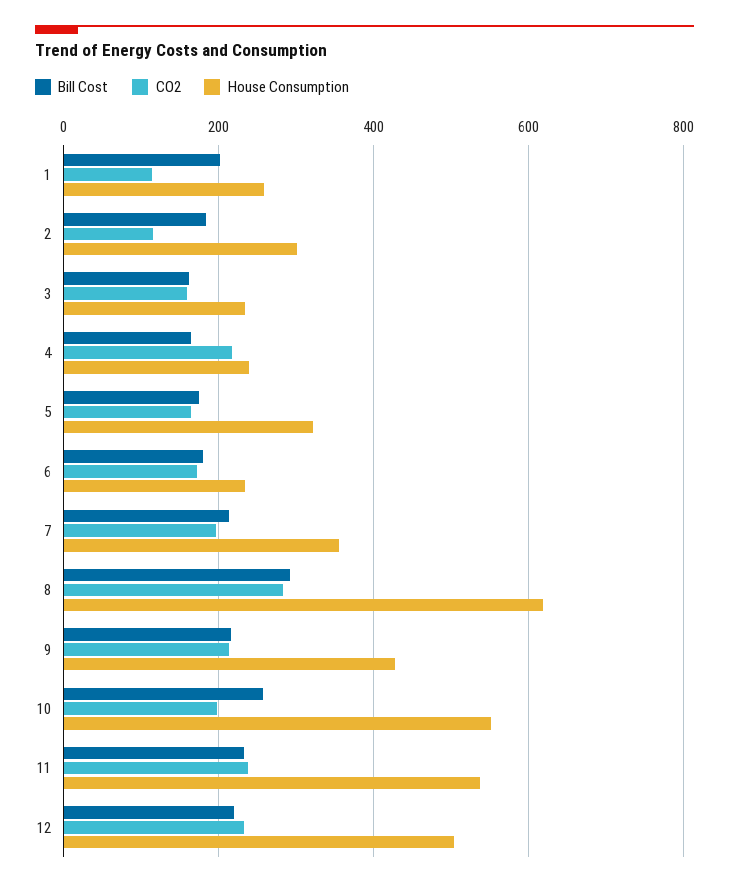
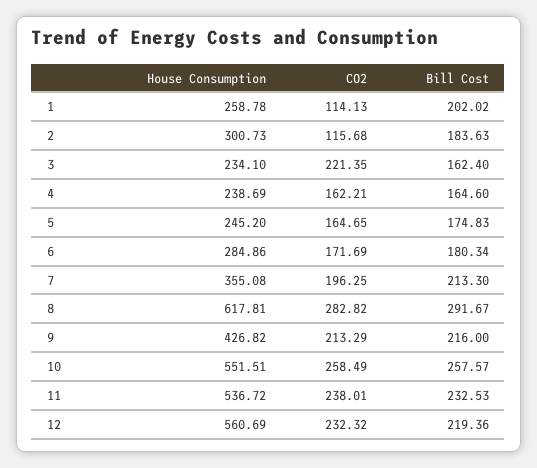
CO2, 3: 160 -> 221.35
CO2, 4: 220 -> 162.21
House Consumption, 5: 320 -> 245.2
House Consumption, 6: 240 -> 284.86
CO2, 10: 200 -> 258.49
House Consumption, 12: 500 -> 560.69

